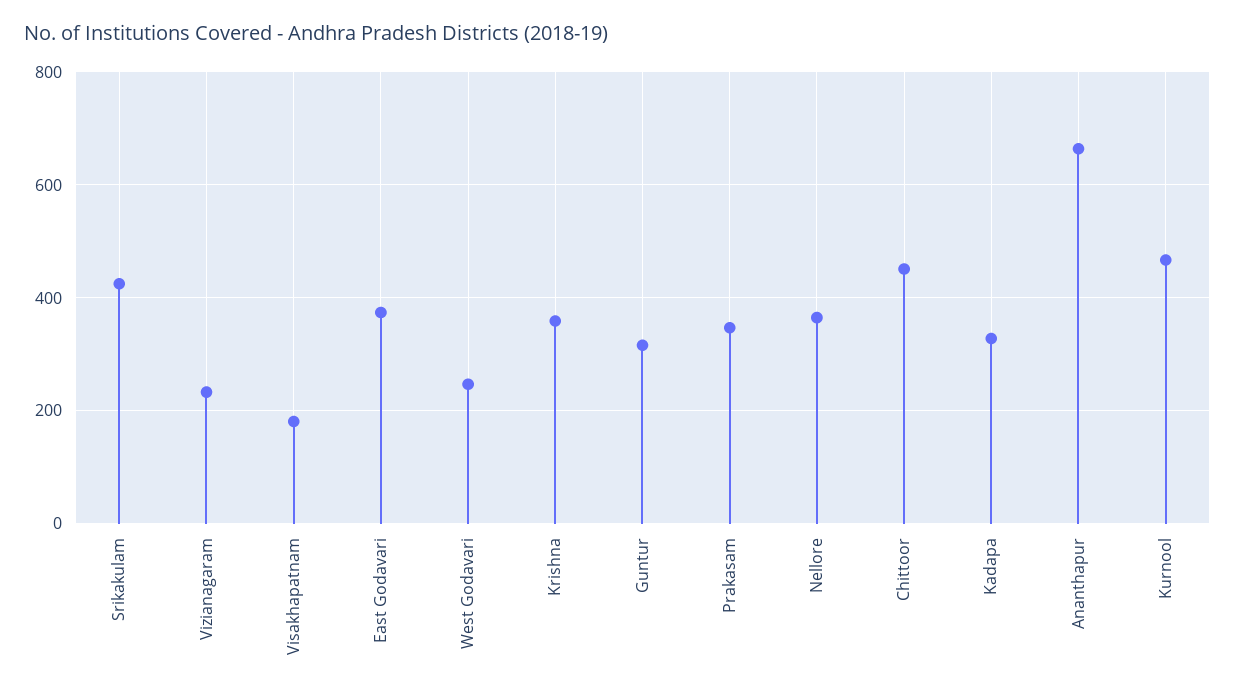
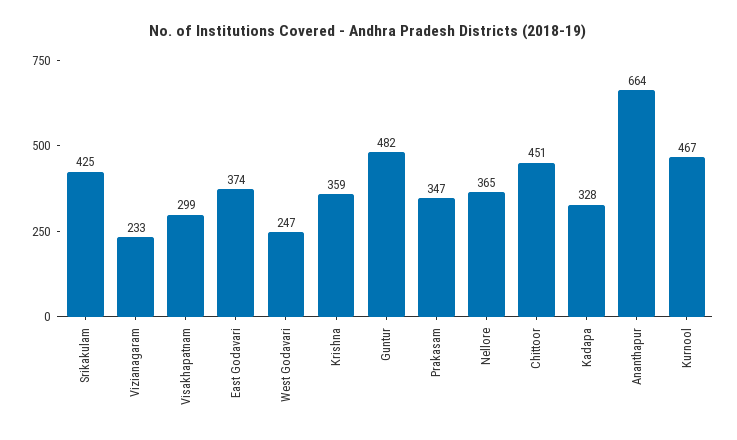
Visakhapatnam: 180 -> 299
Guntur: 320 -> 482

